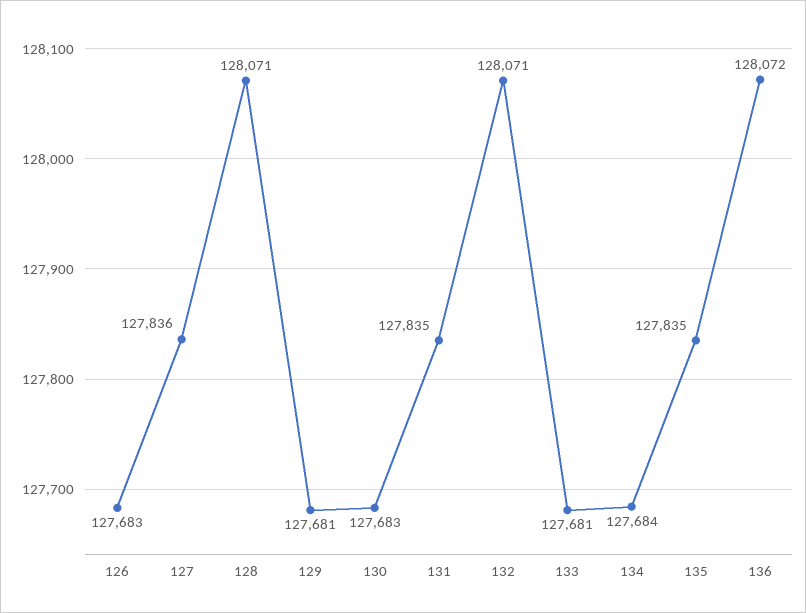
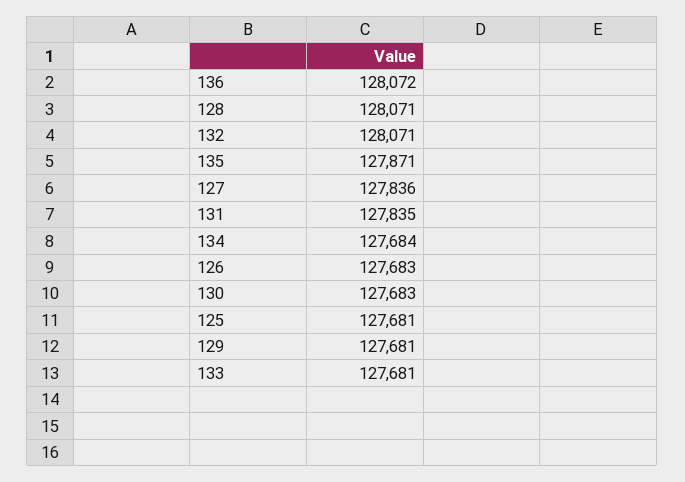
135: 127835 -> 127871
125: none -> 127681

